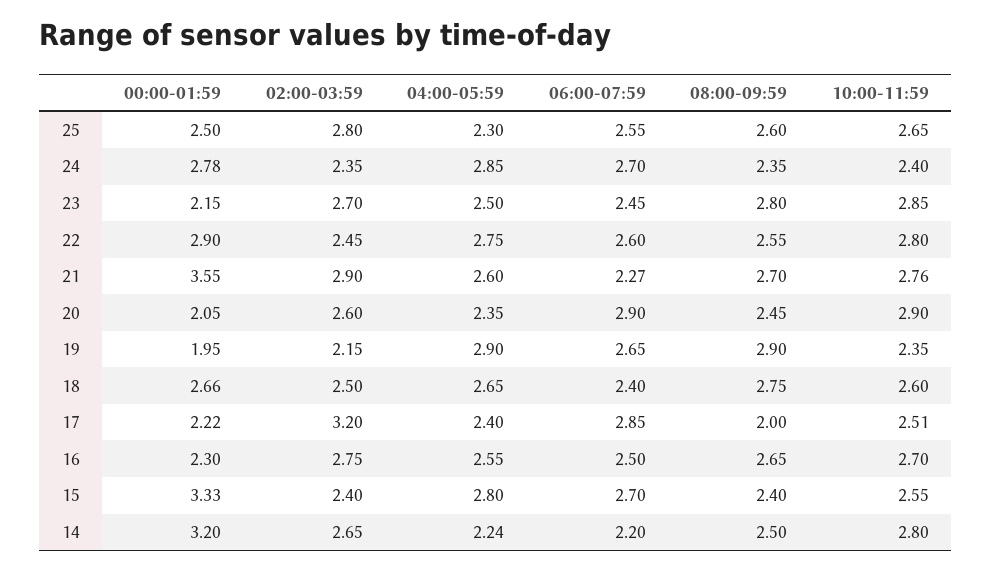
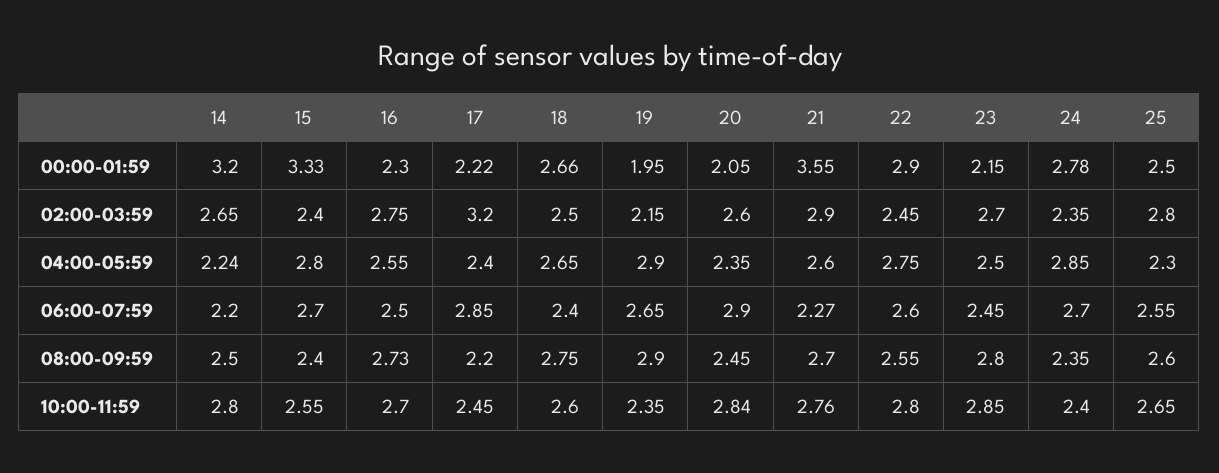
10:00-11:59, 20: 2.9 -> 2.84
08:00-09:59, 17: 2 -> 2.2
10:00-11:59, 17: 2.51 -> 2.45
08:00-09:59, 16: 2.65 -> 2.73

